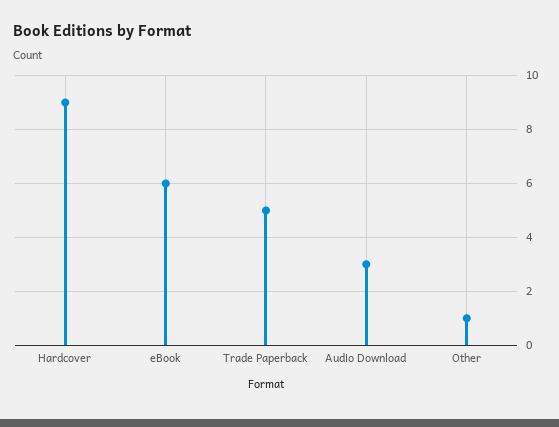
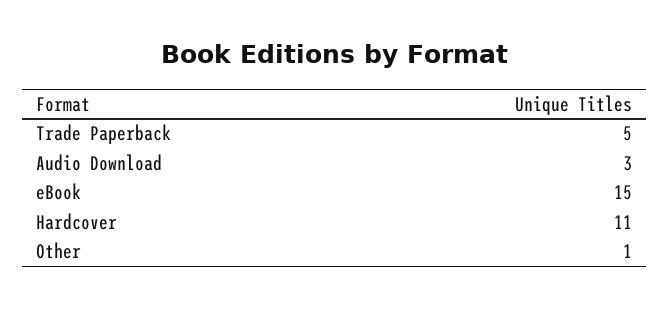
Hardcover: 9 -> 11
eBook: 6 -> 15

